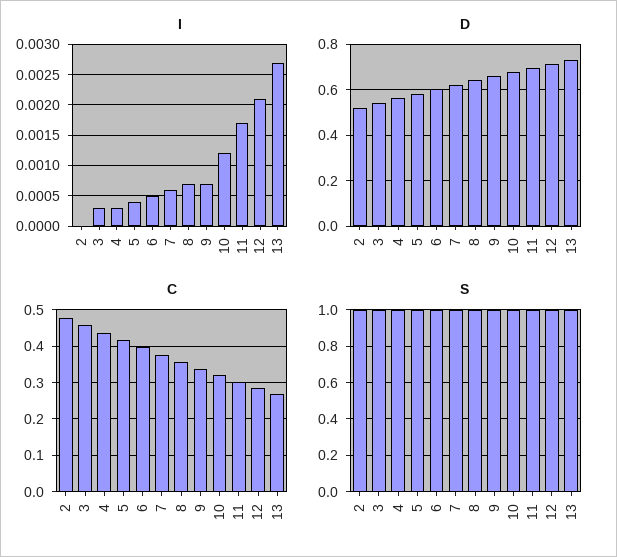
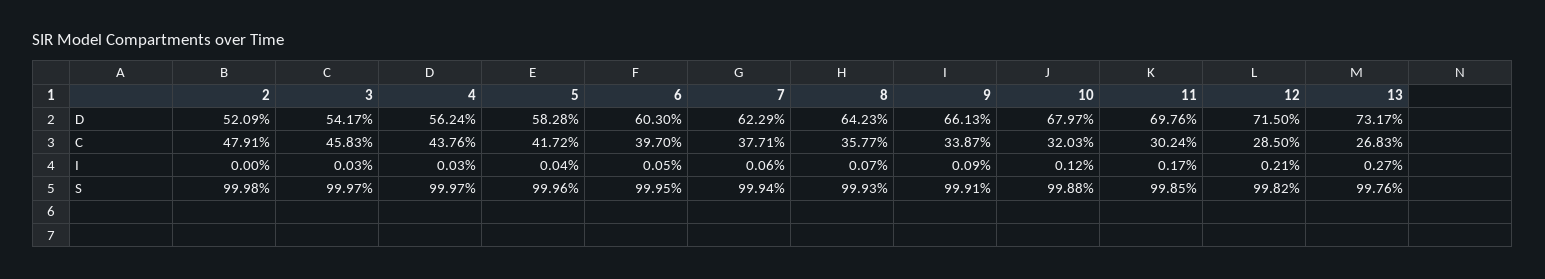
I, 9: 0.0007 -> 0.0009

